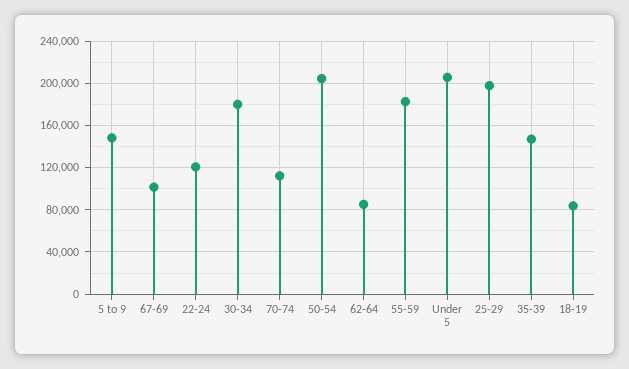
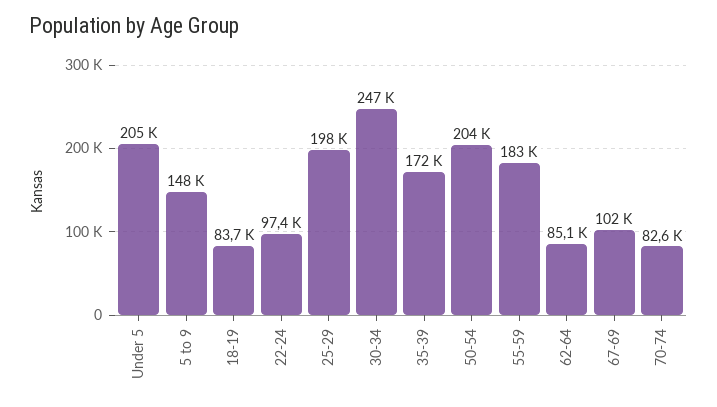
22-24: 120000 -> 97400
30-34: 180000 -> 247000
70-74: 110000 -> 82600
35-39: 150000 -> 172000

